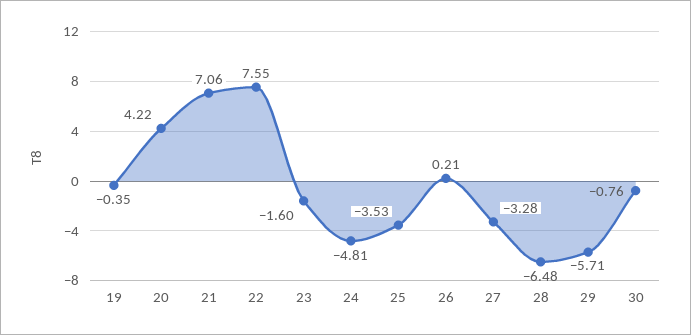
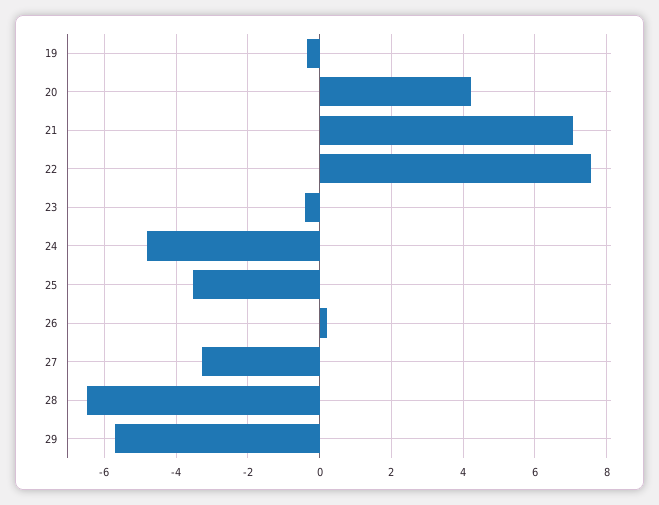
23: -1.6 -> -0.4
30: -0.76 -> none

